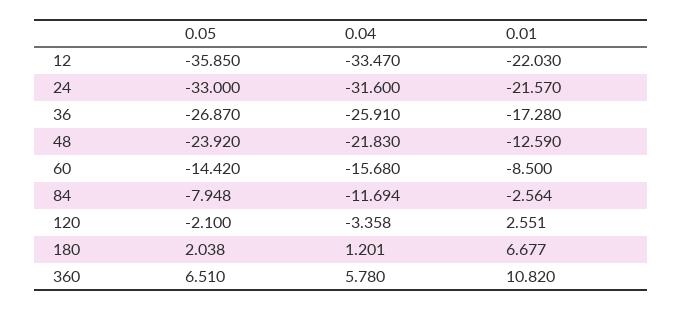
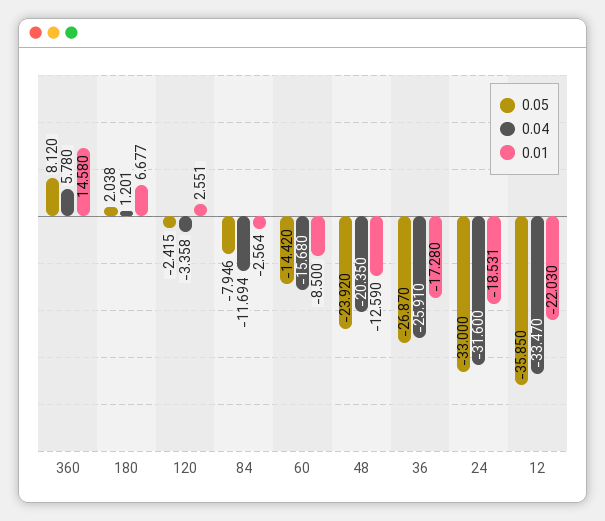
0.01, 24: -21.57 -> -18.531
0.04, 48: -21.83 -> -20.35
0.05, 84: -7.948 -> -7.946
0.05, 120: -2.1 -> -2.415
0.05, 360: 6.51 -> 8.12
0.01, 360: 10.82 -> 14.58

